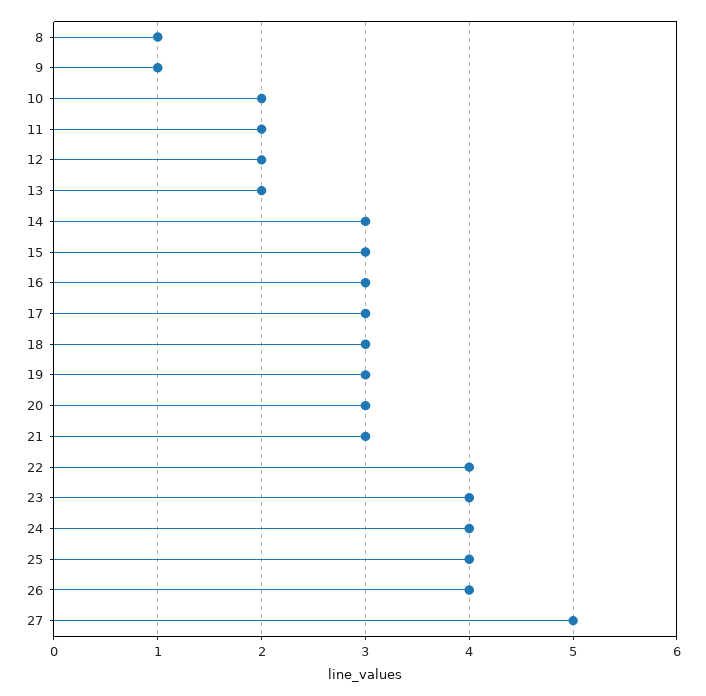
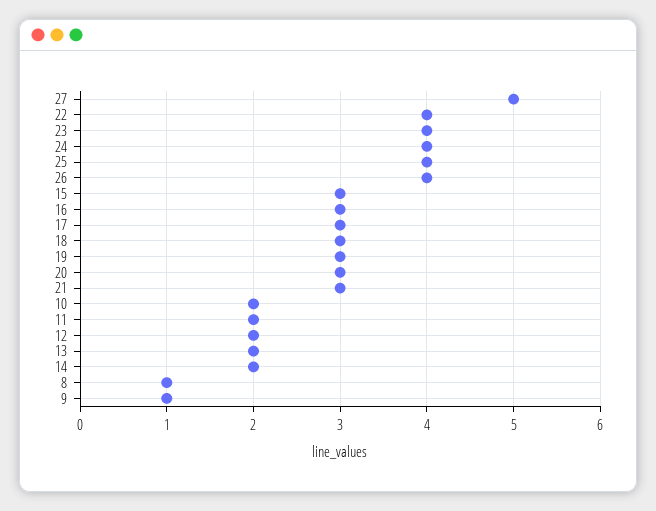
14: 3 -> 2

